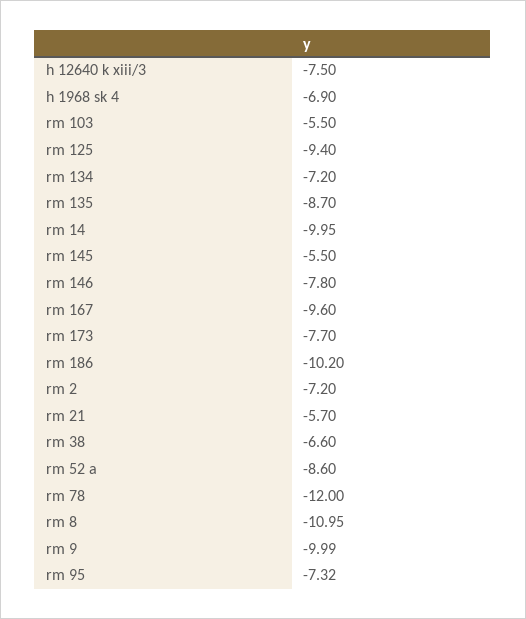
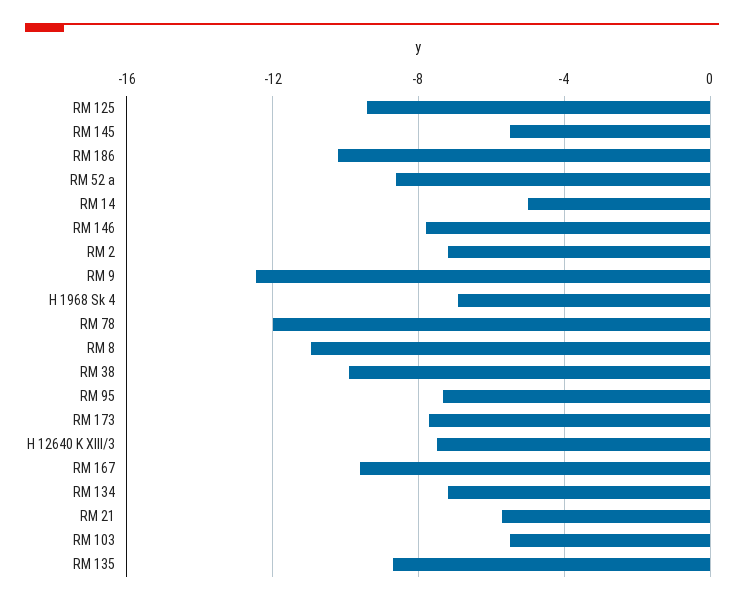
rm 14: -9.95 -> -5
rm 38: -6.6 -> -10
rm 9: -9.99 -> -12.5

